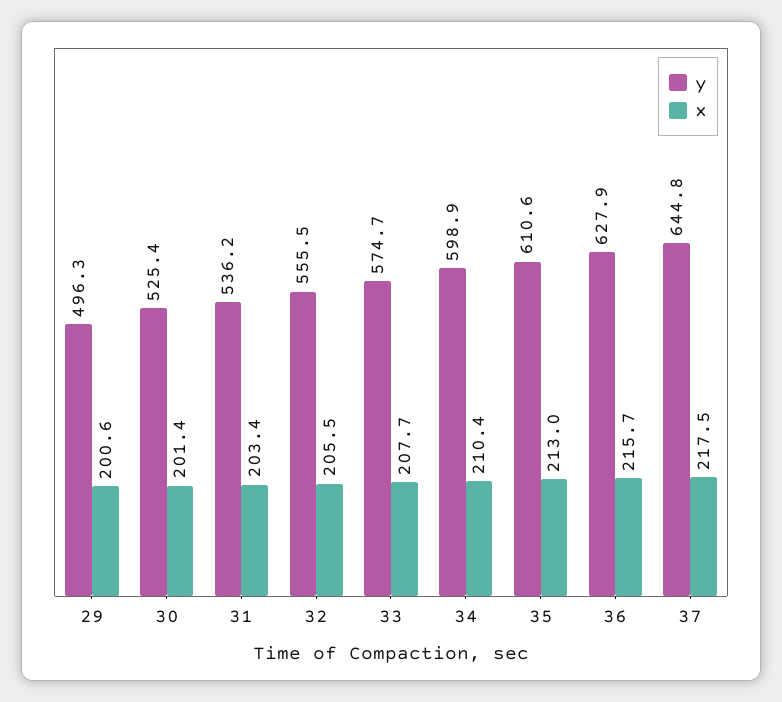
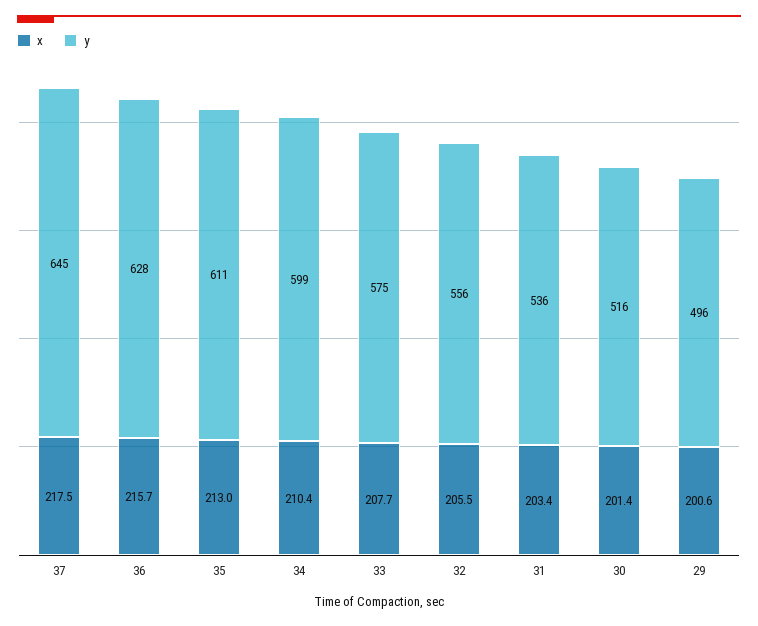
y, 30: 525.4 -> 516

